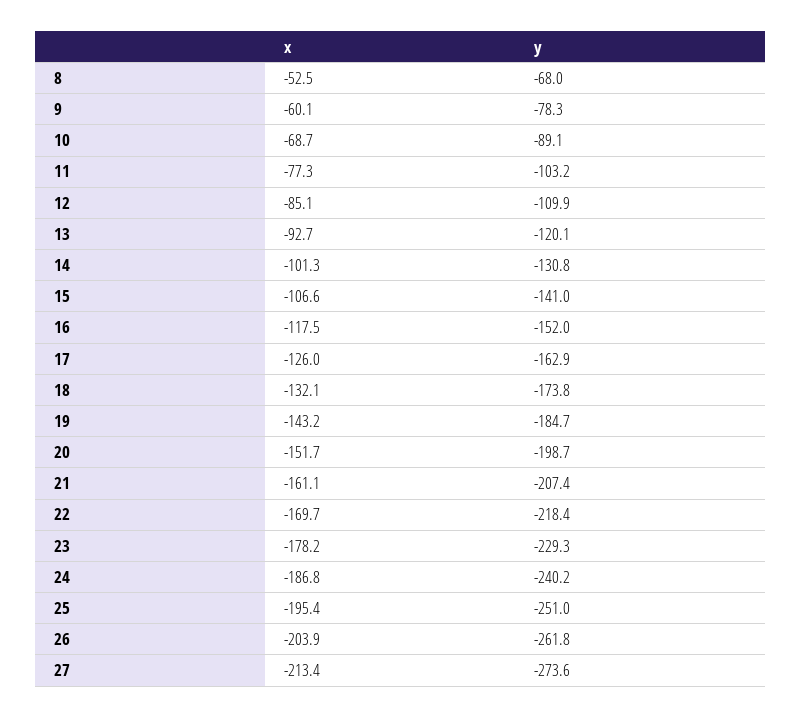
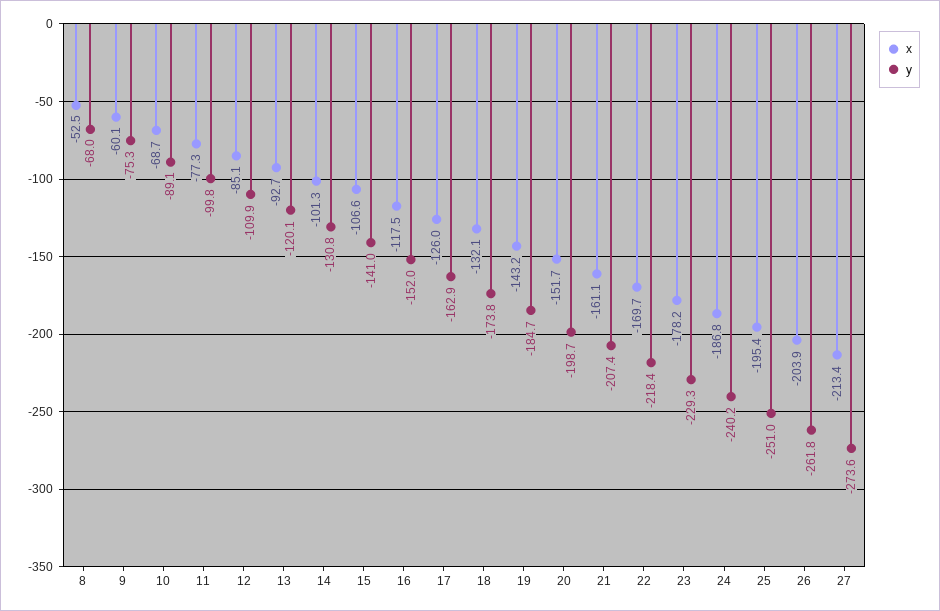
y, 9: -78.3 -> -75.3
y, 11: -103.2 -> -99.8

